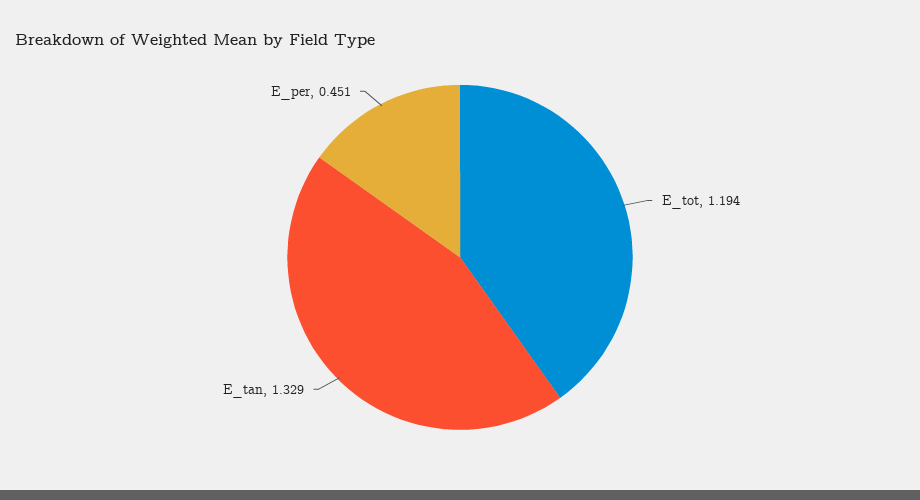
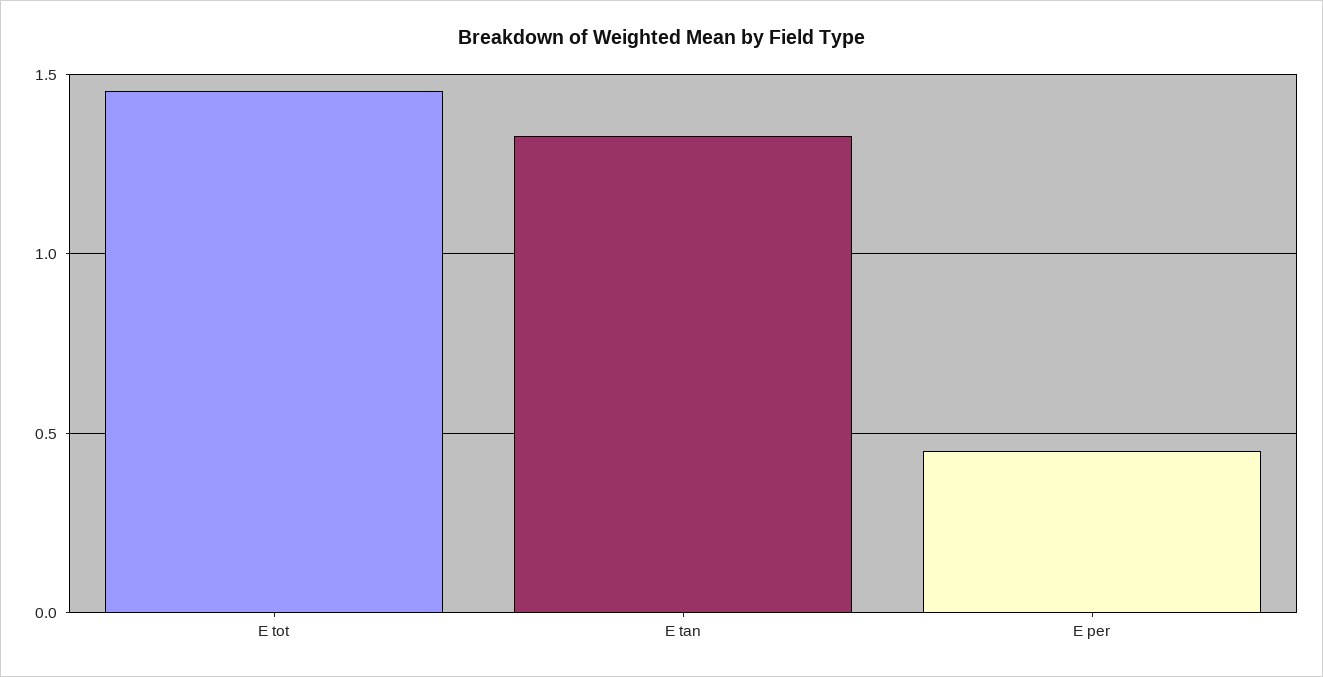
E_tot: 1.194 -> 1.45

